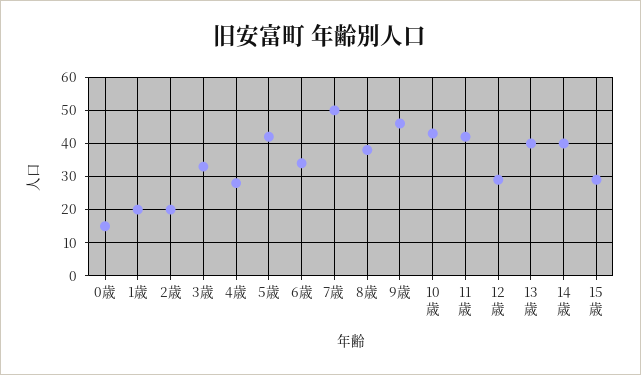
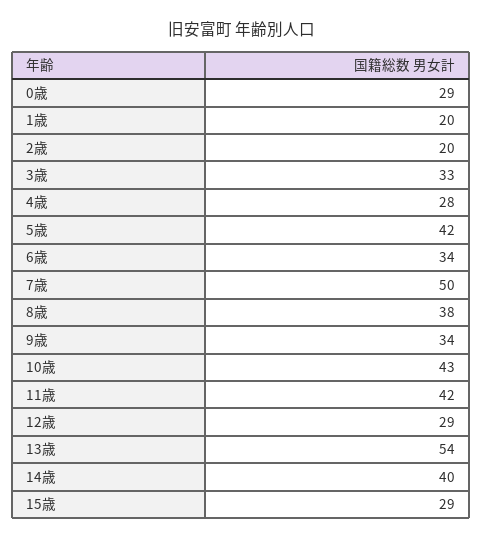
0歳: 15 -> 29
9歳: 45 -> 34
13歳: 40 -> 54

